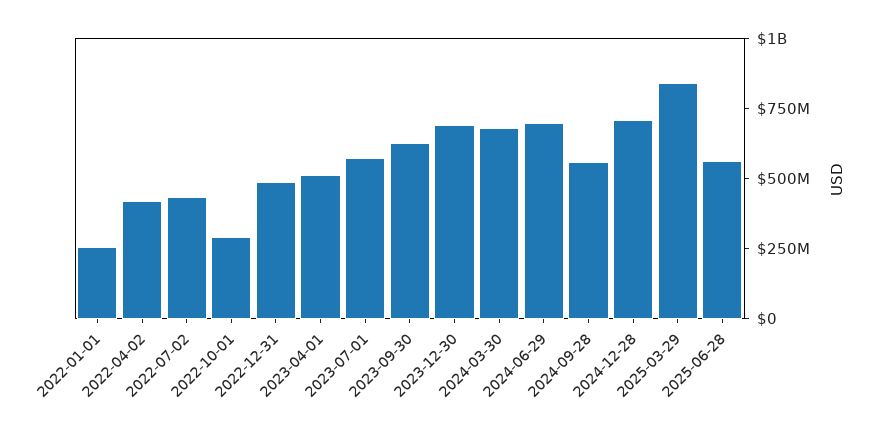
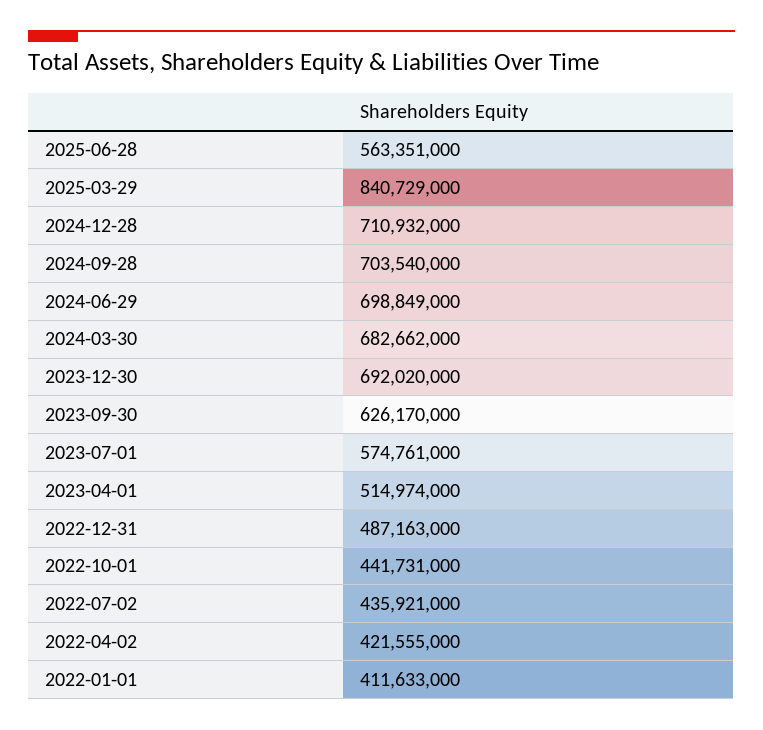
2022-01-01: 250000000 -> 411633000
2022-10-01: 300000000 -> 441731000
2024-09-28: 550000000 -> 703540000

